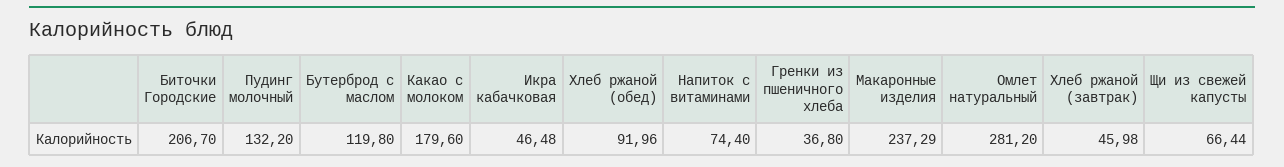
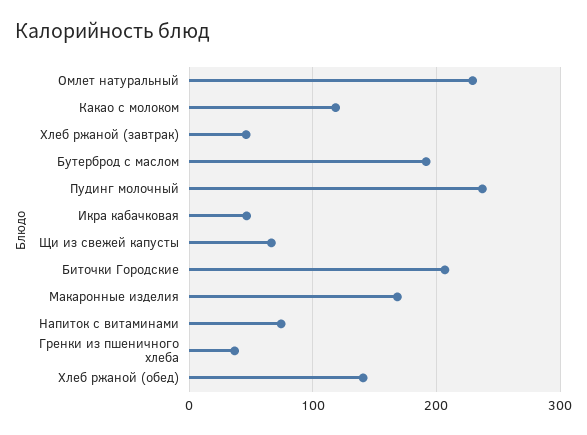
Пудинг молочный: 132.2 -> 240
Бутерброд с маслом: 119.8 -> 190
Какао с молоком: 179.6 -> 120
Хлеб ржаной (обед): 91.96 -> 140
Макаронные изделия: 237.29 -> 170
Омлет натуральный: 281.2 -> 230

